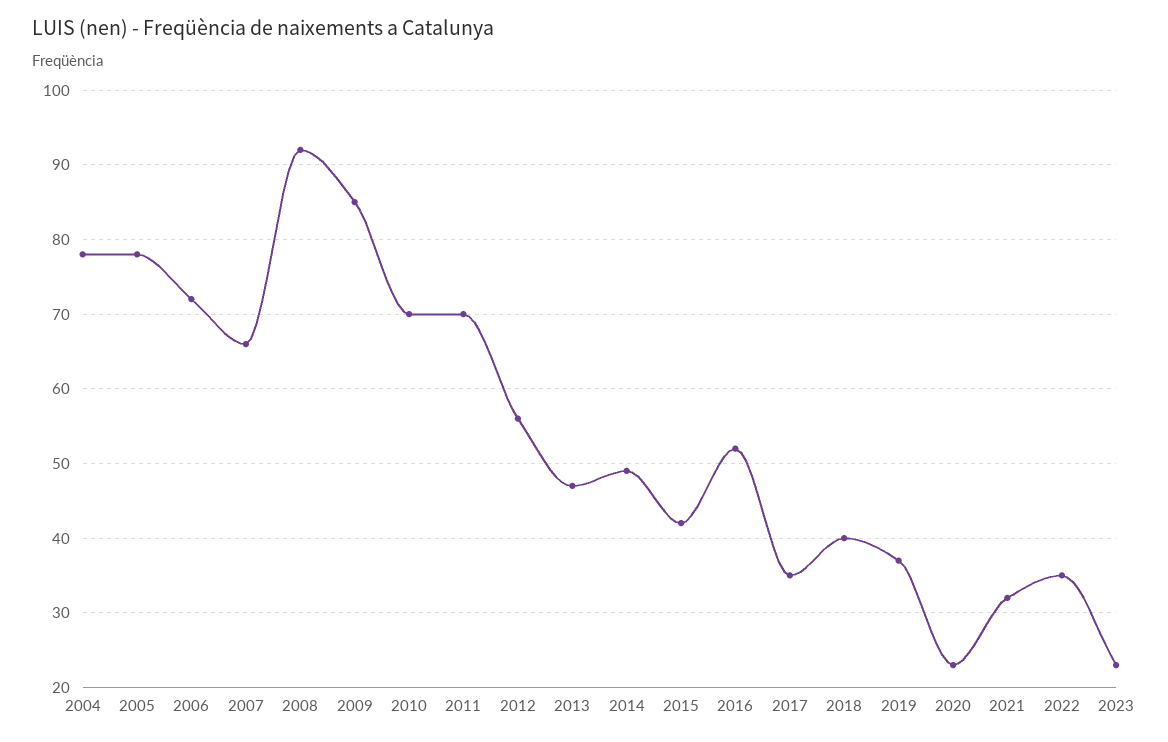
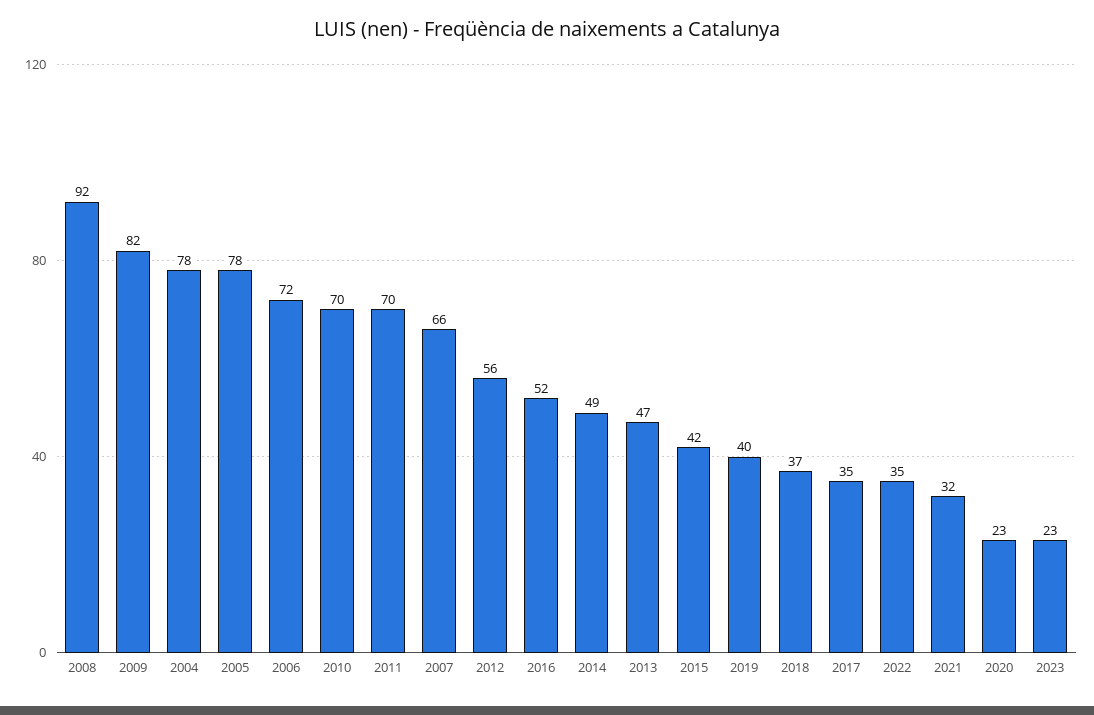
2009: 85 -> 82
2018: 40 -> 37
2019: 37 -> 40

